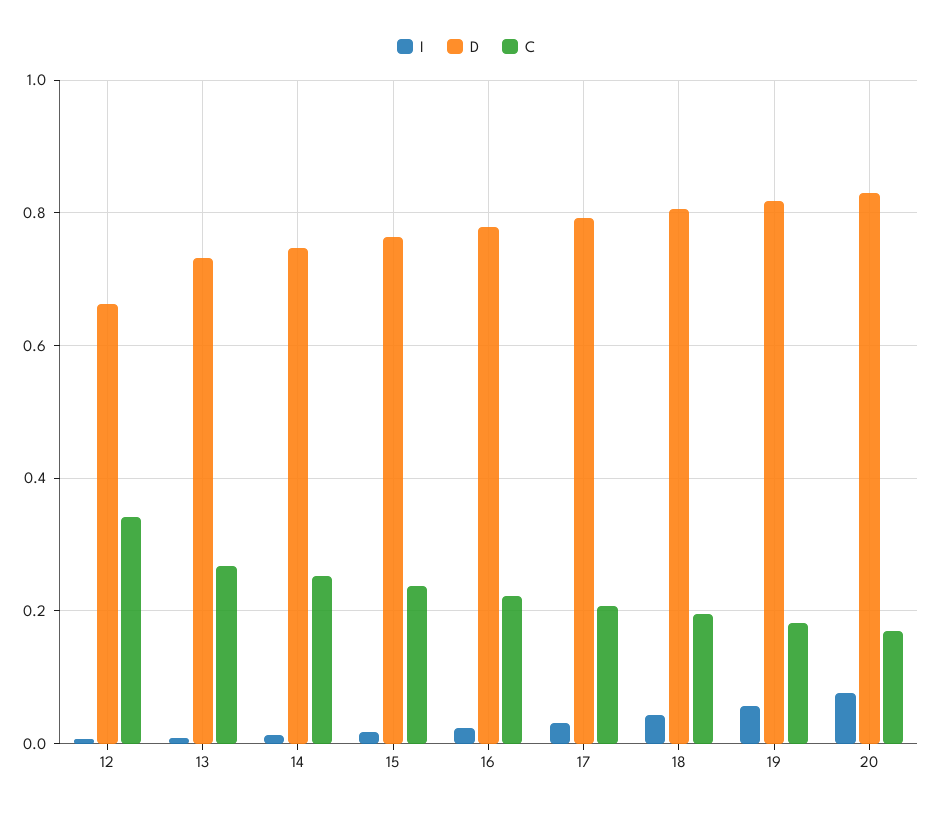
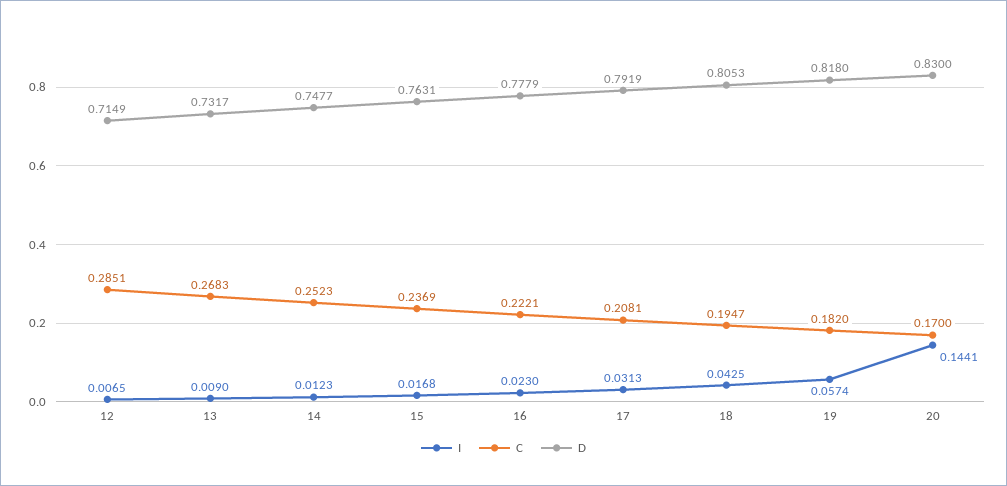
D, 12: 0.66 -> 0.7149
C, 12: 0.34 -> 0.2851
I, 20: 0.08 -> 0.1441

